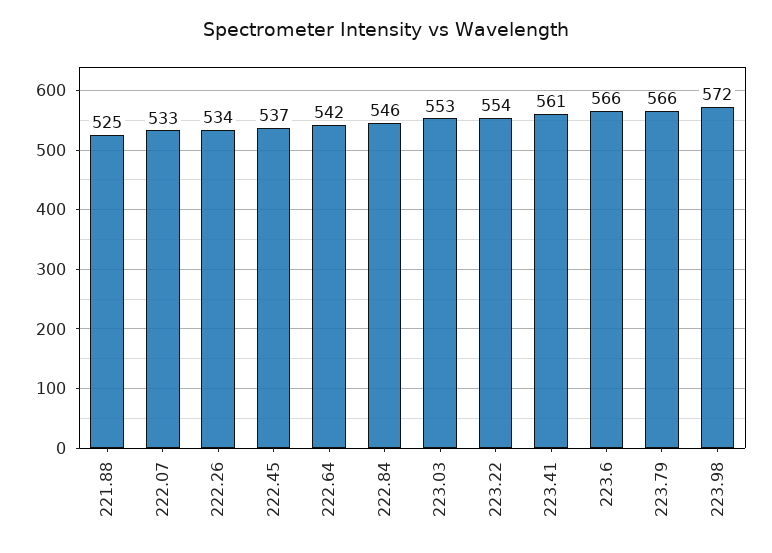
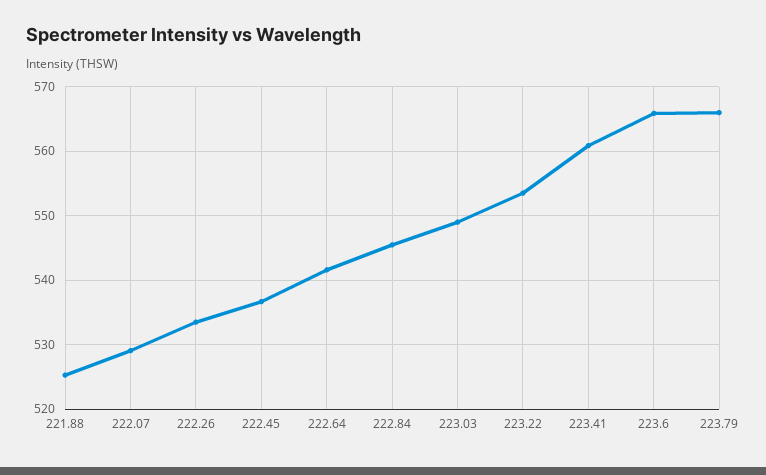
222.07: 533 -> 529
223.03: 553 -> 549
223.98: 572 -> none

